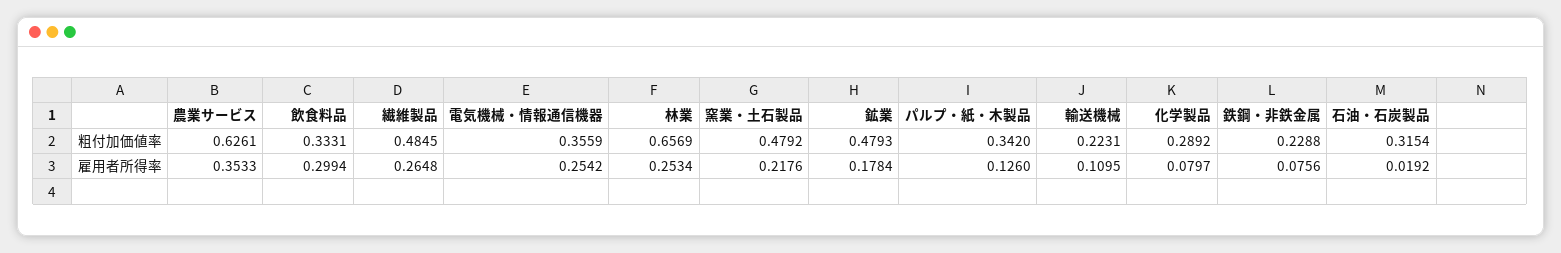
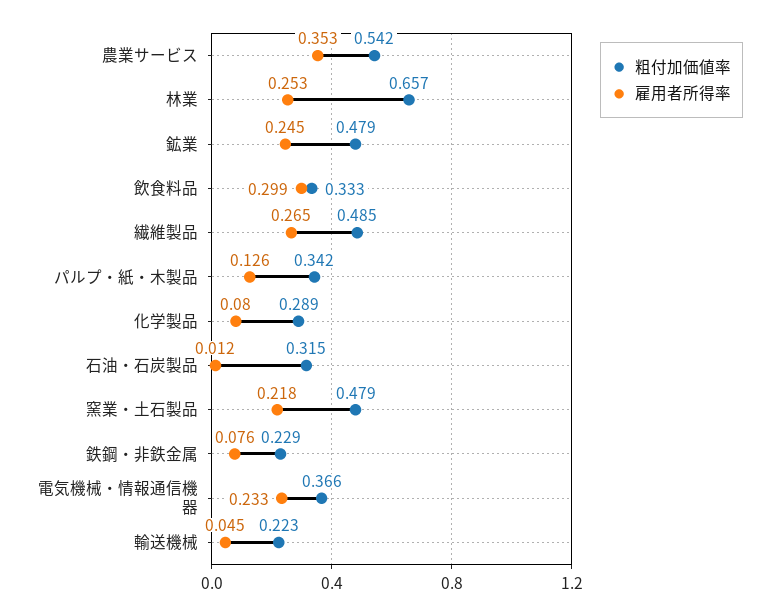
粗付加価値率, 農業サービス: 0.6261 -> 0.542
粗付加価値率, 電気機械・情報通信機器: 0.3559 -> 0.366
雇用者所得率, 電気機械・情報通信機器: 0.2542 -> 0.233
雇用者所得率, 鉱業: 0.1784 -> 0.245
雇用者所得率, 輸送機械: 0.1095 -> 0.045
雇用者所得率, 石油・石炭製品: 0.0192 -> 0.012

